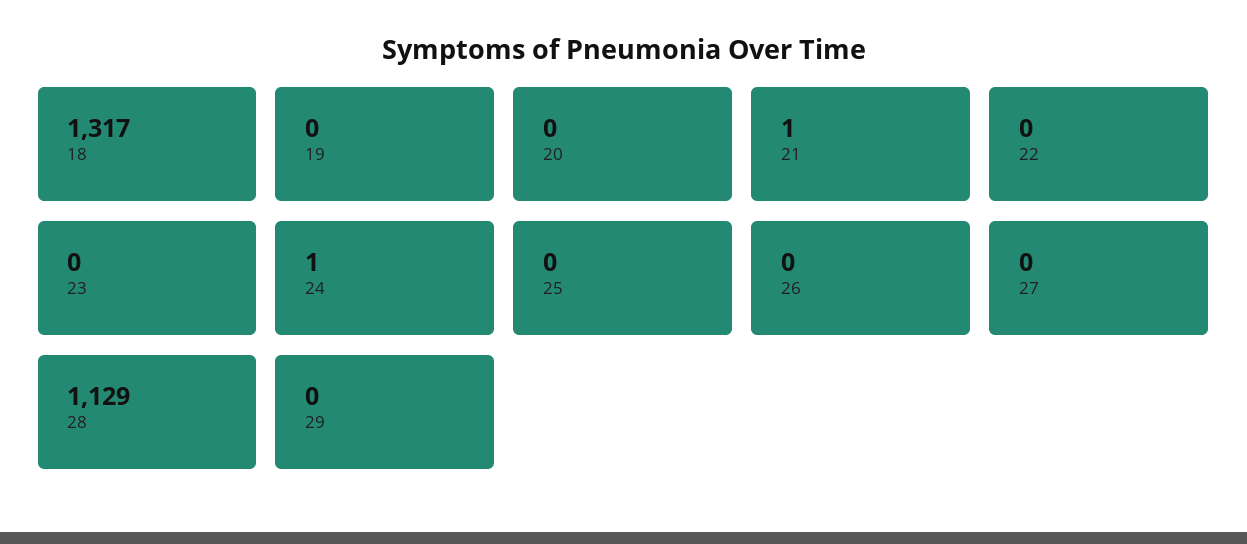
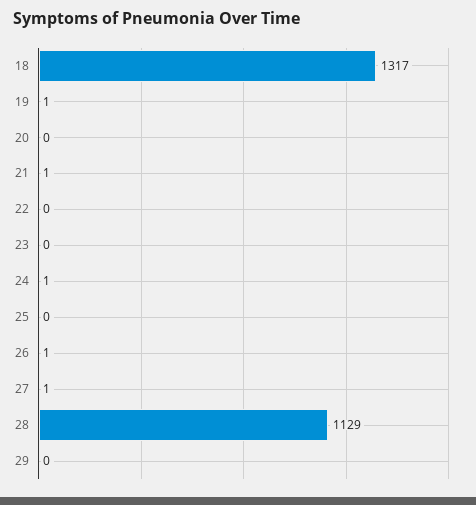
19: 0 -> 1
26: 0 -> 1
27: 0 -> 1

